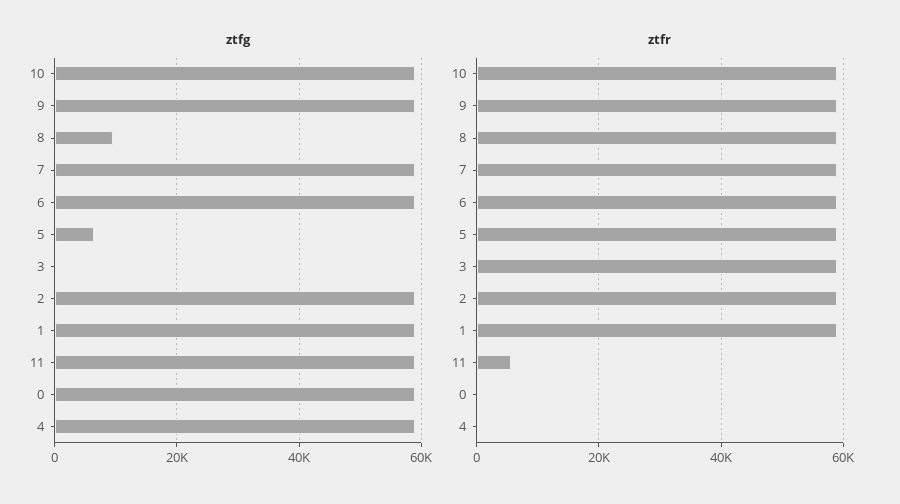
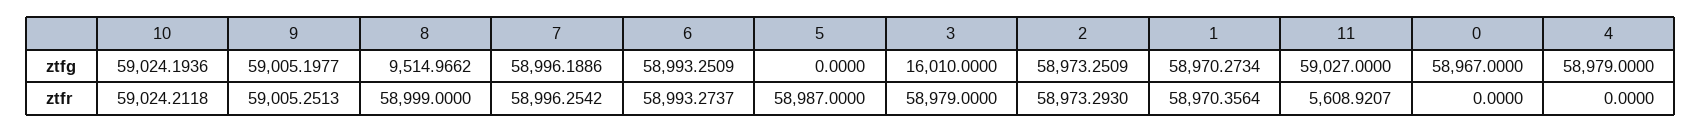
ztfg, 5: 6000 -> 0
ztfg, 3: 0 -> 16010

